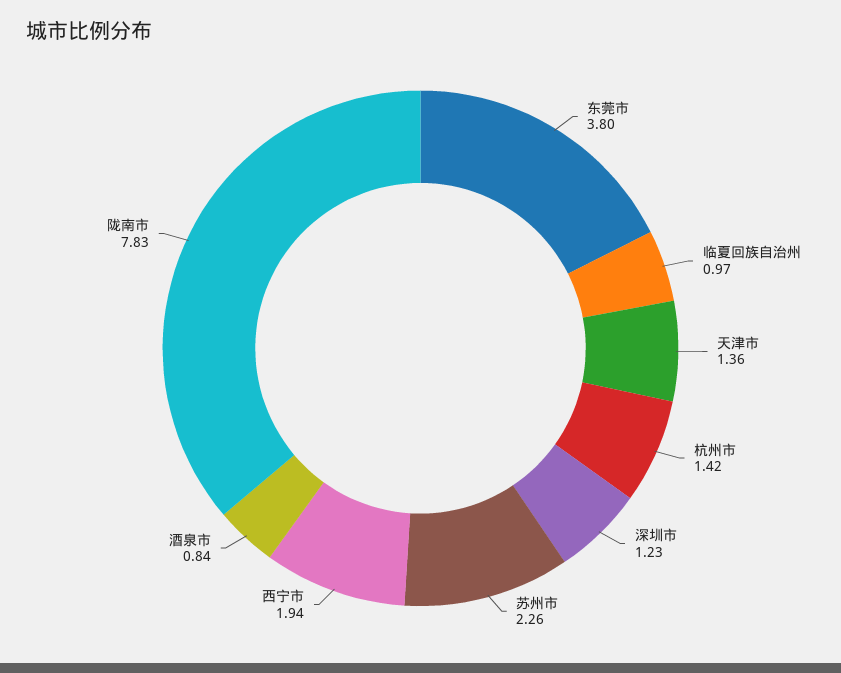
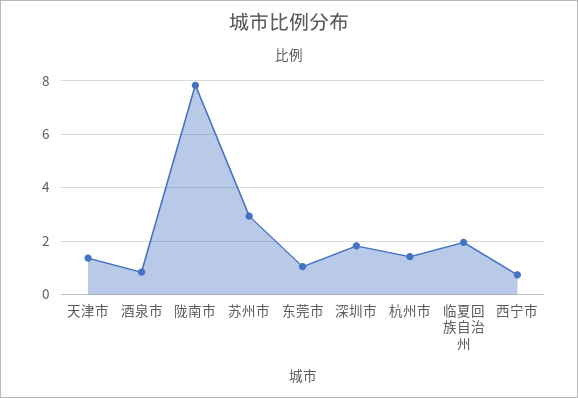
东莞市: 3.8 -> 1
临夏回族自治州: 0.97 -> 2
深圳市: 1.23 -> 1.75
苏州市: 2.26 -> 3
西宁市: 1.94 -> 0.75

